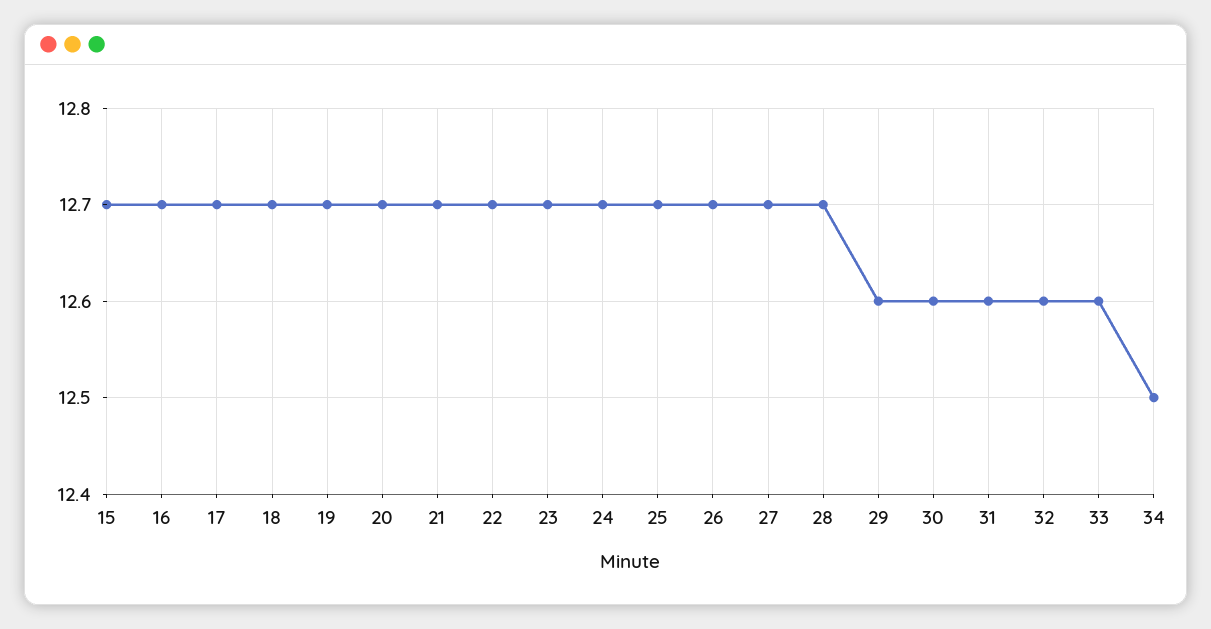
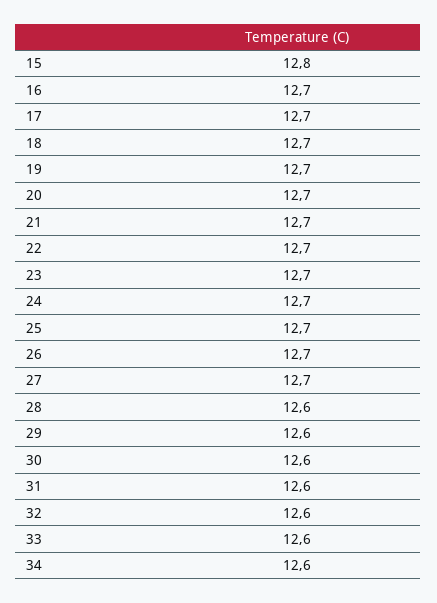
15: 12.7 -> 12.8
28: 12.7 -> 12.6
34: 12.5 -> 12.6

